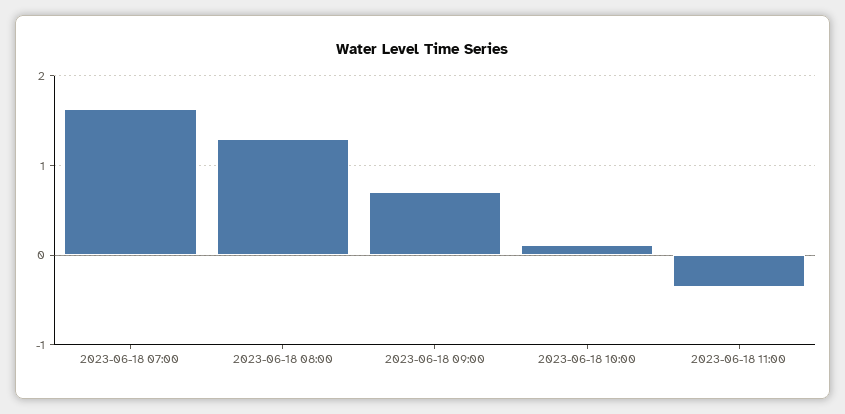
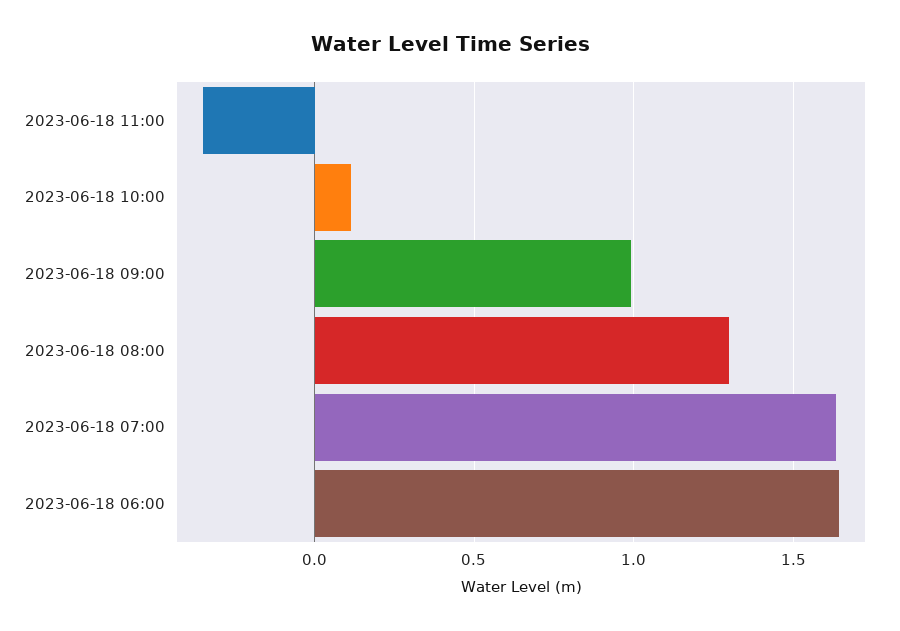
2023-06-18 09:00: 0.7 -> 1
2023-06-18 06:00: none -> 1.65

